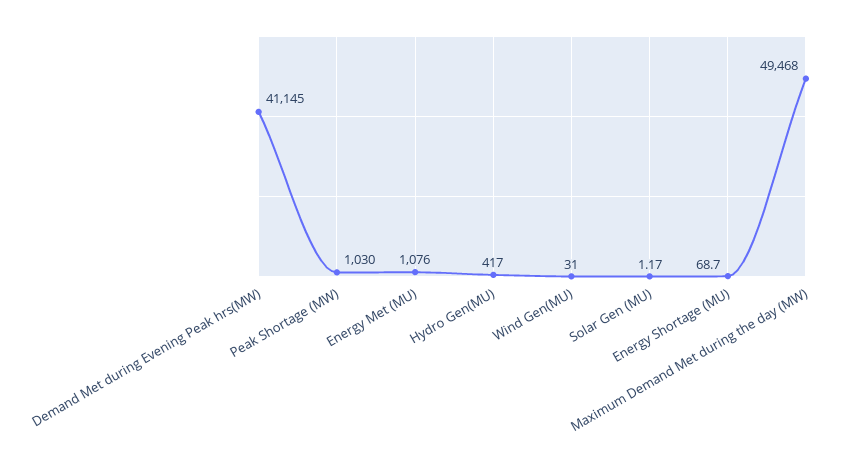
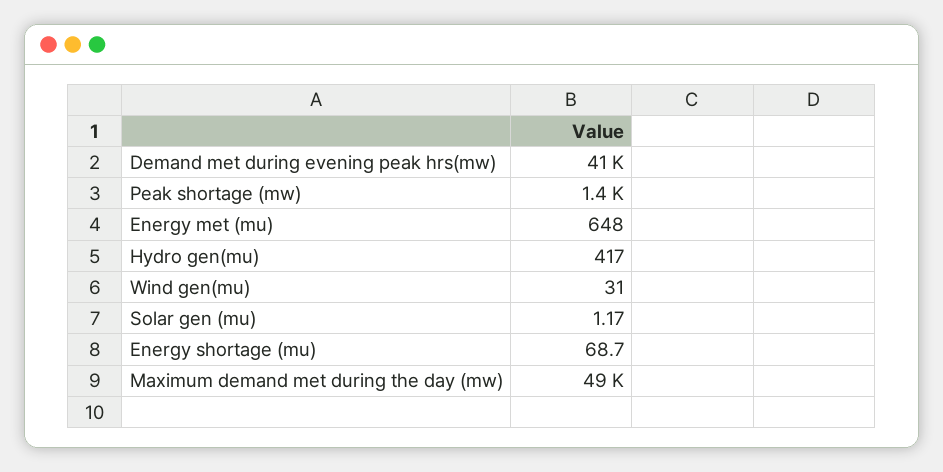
Peak Shortage (MW): 1030 -> 1400
Energy Met (MU): 1076 -> 648

